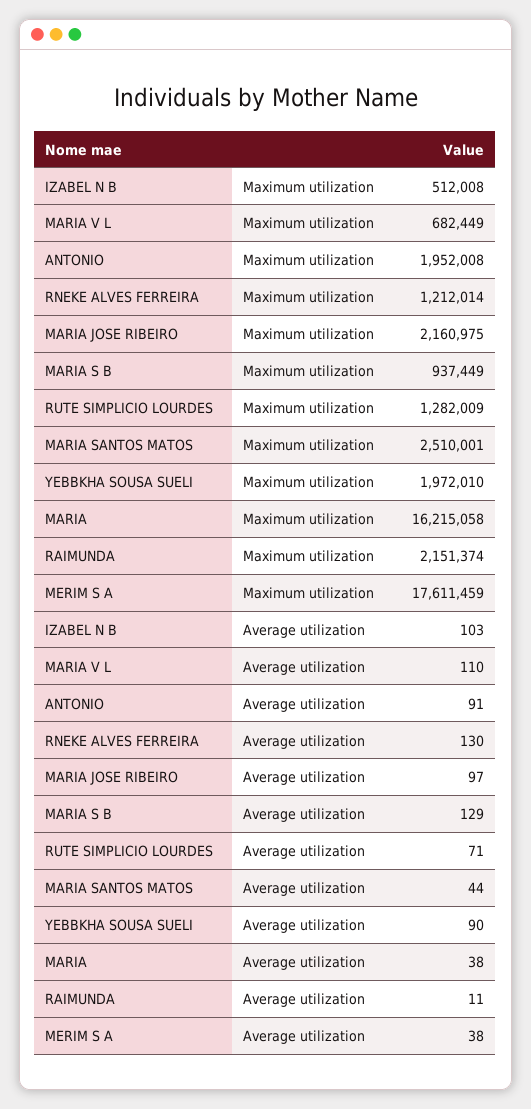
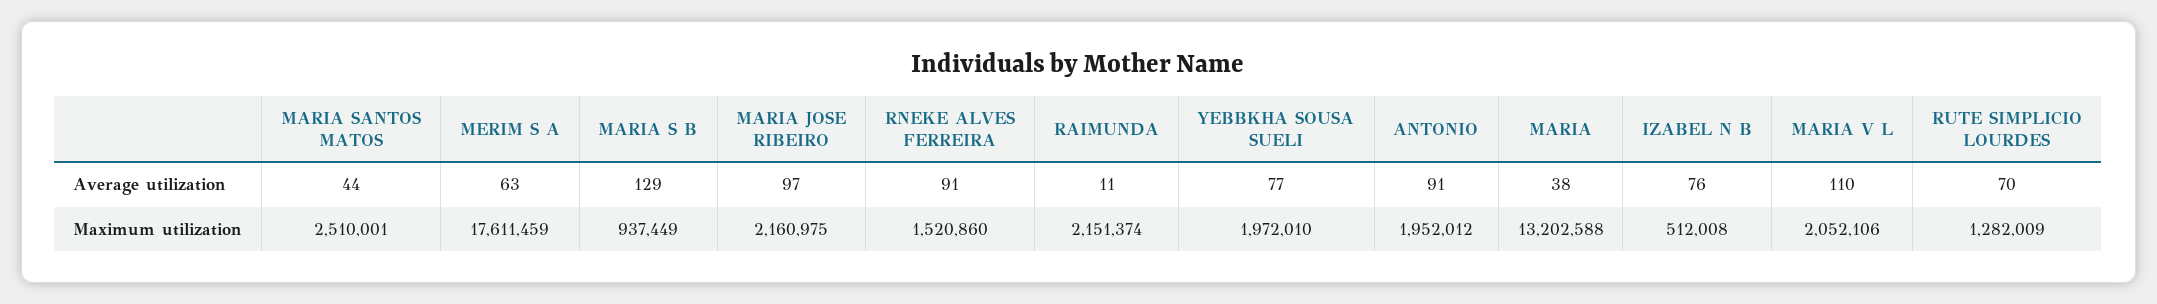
MARIA V L, Maximum utilization: 682449 -> 2052106
ANTONIO, Maximum utilization: 1952008 -> 1952012
RNEKE ALVES FERREIRA, Maximum utilization: 1212014 -> 1520860
MARIA, Maximum utilization: 16215058 -> 13202588
IZABEL N B, Average utilization: 103 -> 76
RNEKE ALVES FERREIRA, Average utilization: 130 -> 91
RUTE SIMPLICIO LOURDES, Average utilization: 71 -> 70
YEBBKHA SOUSA SUELI, Average utilization: 90 -> 77
MERIM S A, Average utilization: 38 -> 63

